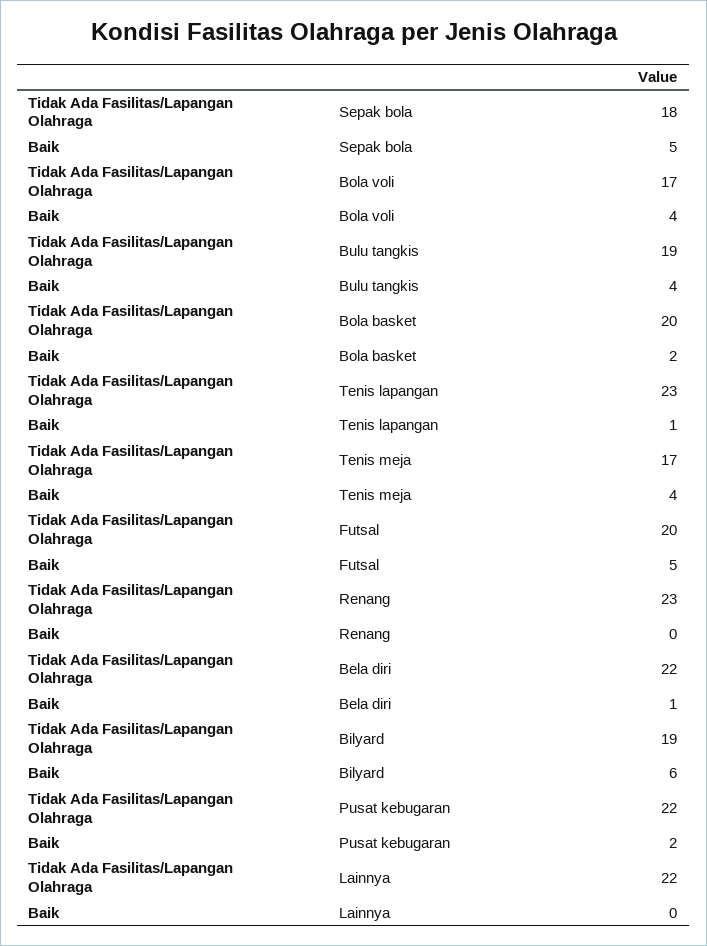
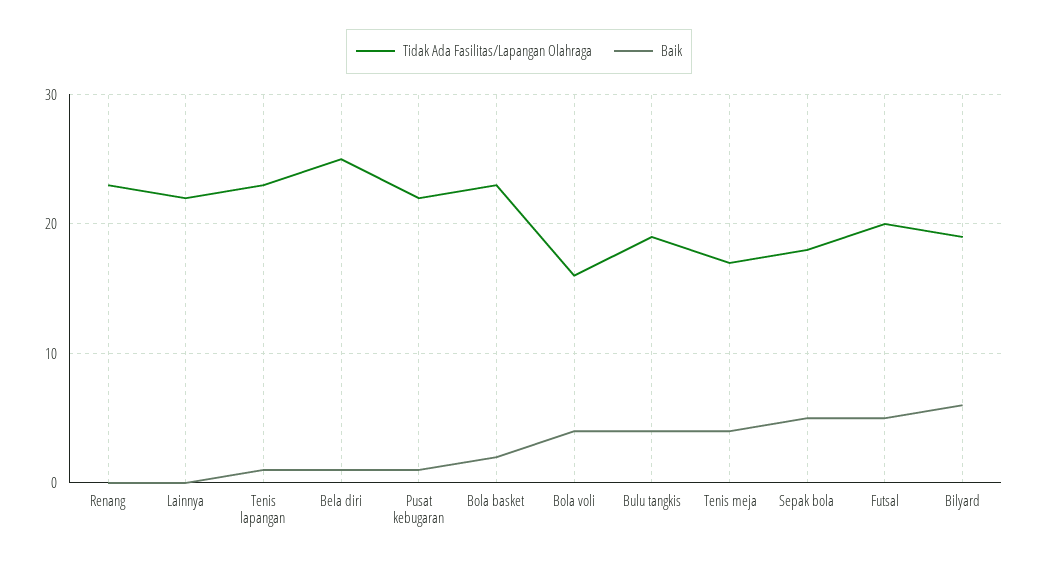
Tidak Ada Fasilitas/Lapangan Olahraga, Bola voli: 17 -> 16
Tidak Ada Fasilitas/Lapangan Olahraga, Bola basket: 20 -> 23
Tidak Ada Fasilitas/Lapangan Olahraga, Bela diri: 22 -> 25
Baik, Pusat kebugaran: 2 -> 1

